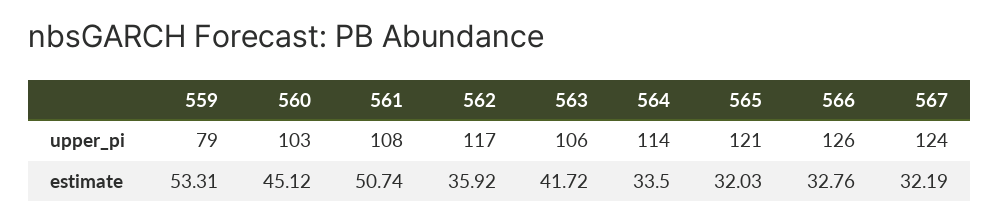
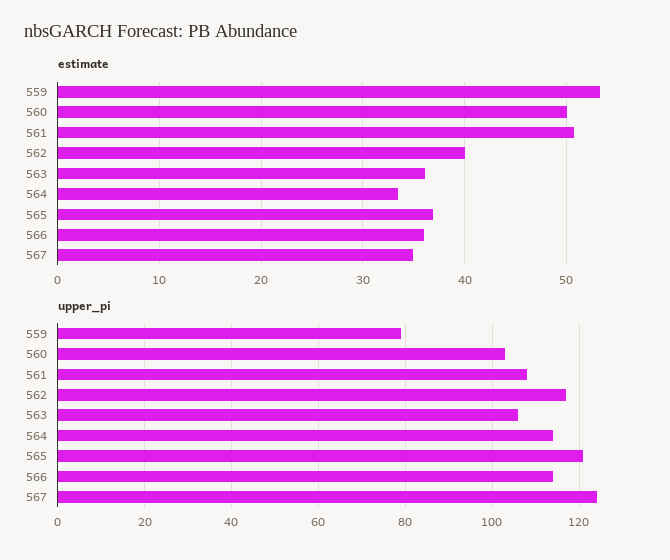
upper_pi, 566: 126 -> 115
estimate, 560: 45.12 -> 50
estimate, 562: 35.92 -> 40
estimate, 563: 41.72 -> 36
estimate, 565: 32.03 -> 37
estimate, 566: 32.76 -> 36
estimate, 567: 32.19 -> 35

